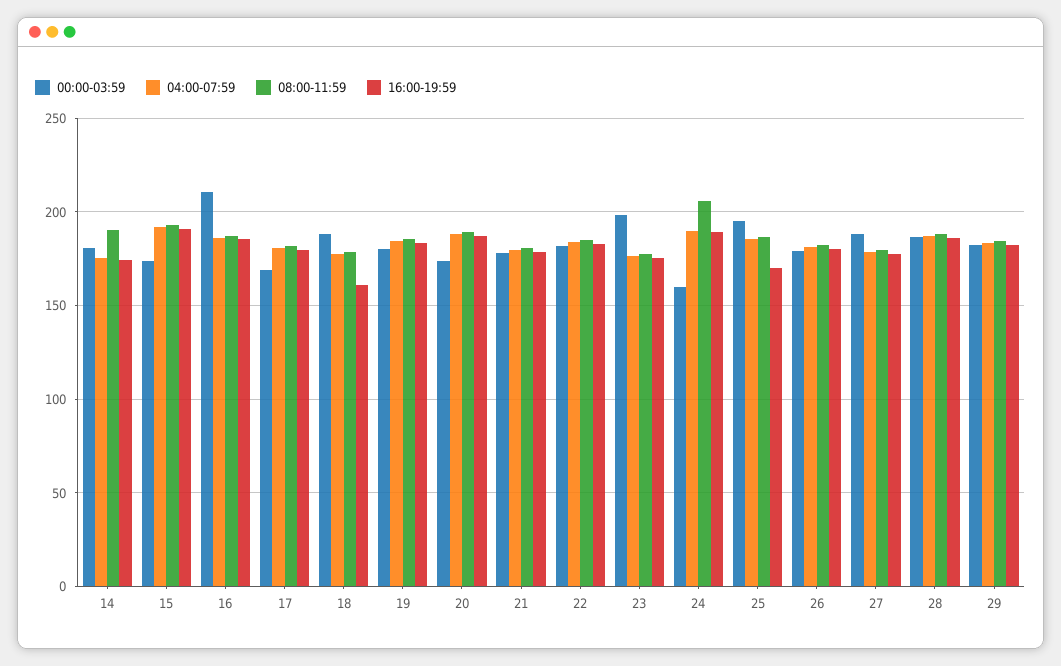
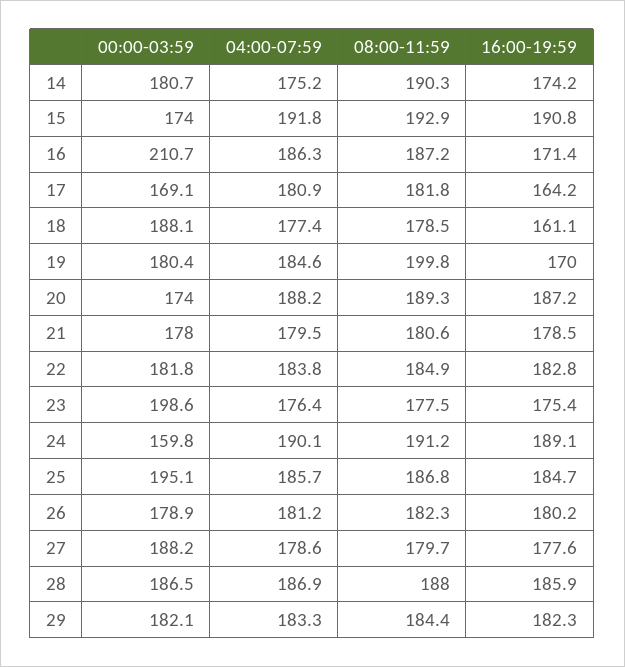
16:00-19:59, 16: 185 -> 171.4
16:00-19:59, 17: 180 -> 164.2
08:00-11:59, 19: 185 -> 199.8
16:00-19:59, 19: 185 -> 170
08:00-11:59, 24: 205 -> 191.2
16:00-19:59, 25: 170 -> 184.7

